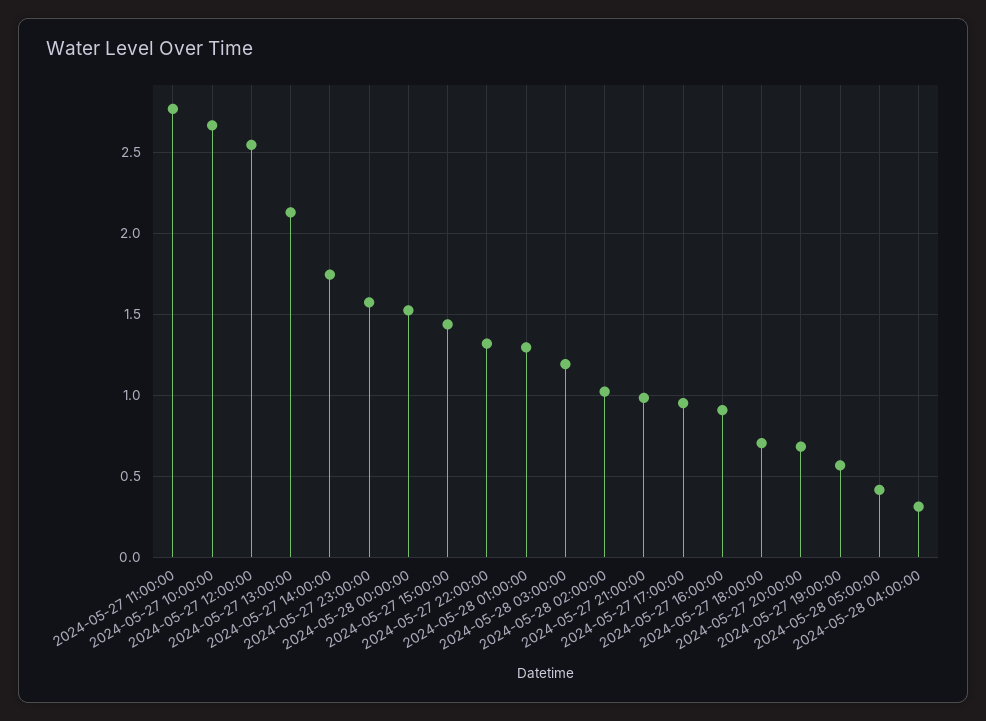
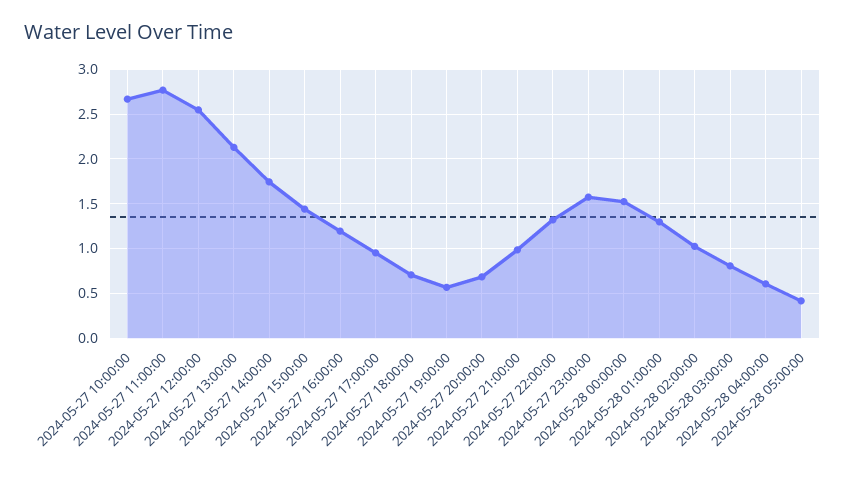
2024-05-28 03:00:00: 1.2 -> 0.8
2024-05-27 16:00:00: 0.9 -> 1.2
2024-05-28 04:00:00: 0.3 -> 0.6

